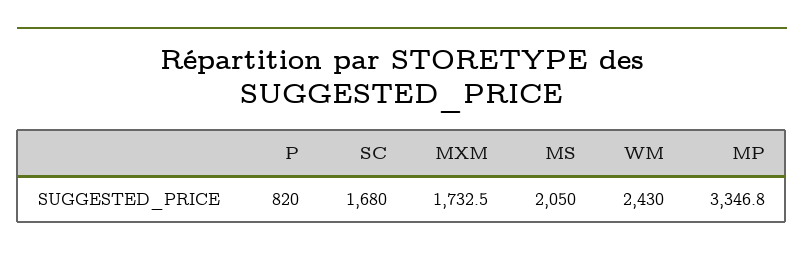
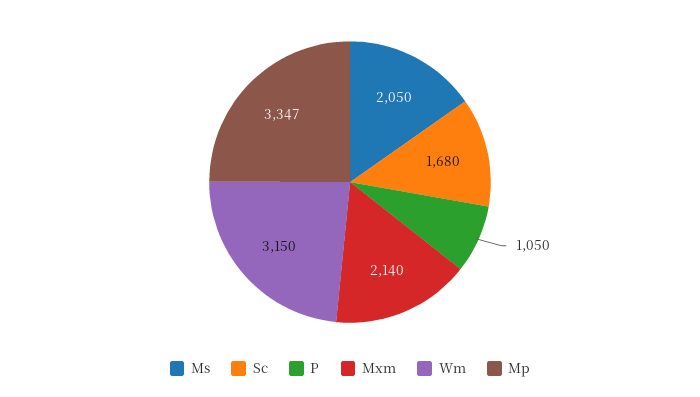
P: 820 -> 1050
MXM: 1732.5 -> 2140
WM: 2430 -> 3150

